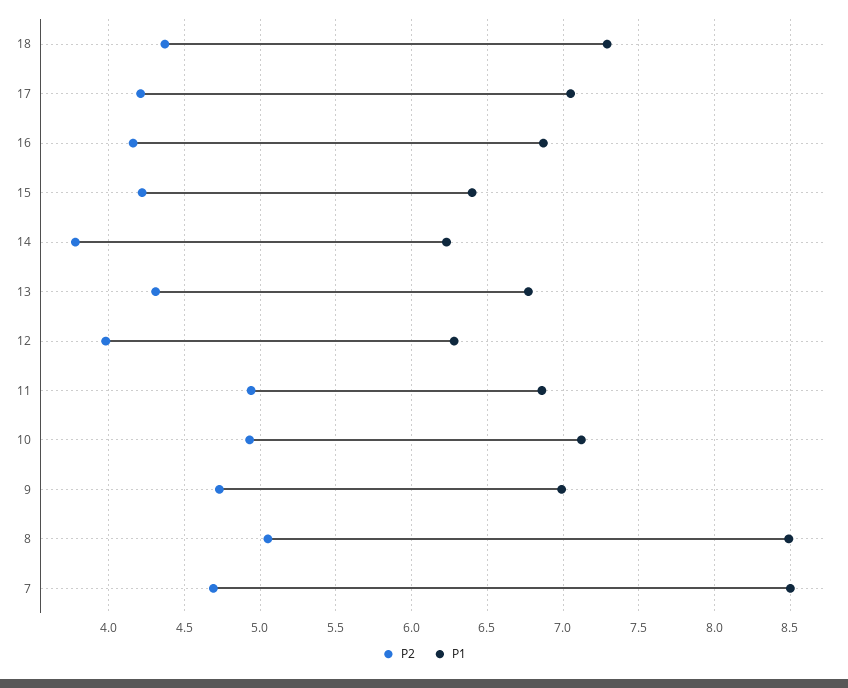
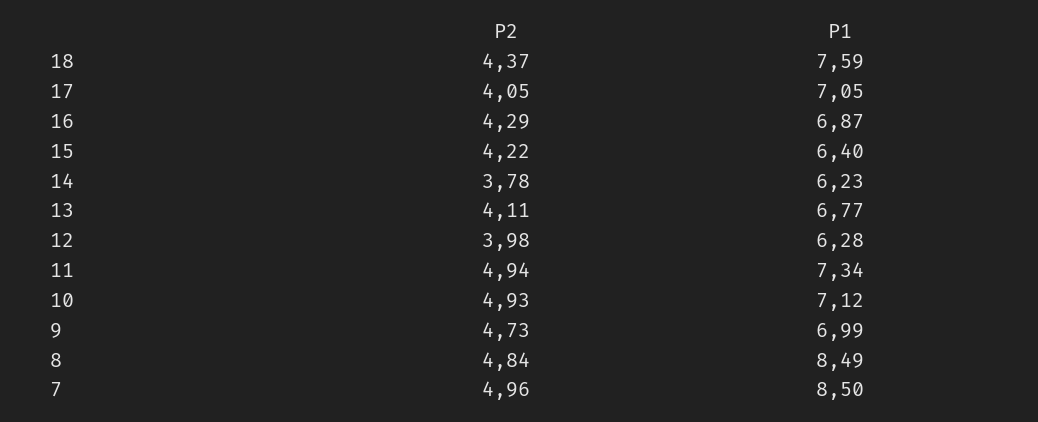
P1, 18: 7.3 -> 7.59
P2, 17: 4.2 -> 4.05
P2, 16: 4.15 -> 4.29
P2, 13: 4.3 -> 4.11
P1, 11: 6.85 -> 7.34
P2, 8: 5.05 -> 4.84
P2, 7: 4.7 -> 4.96

